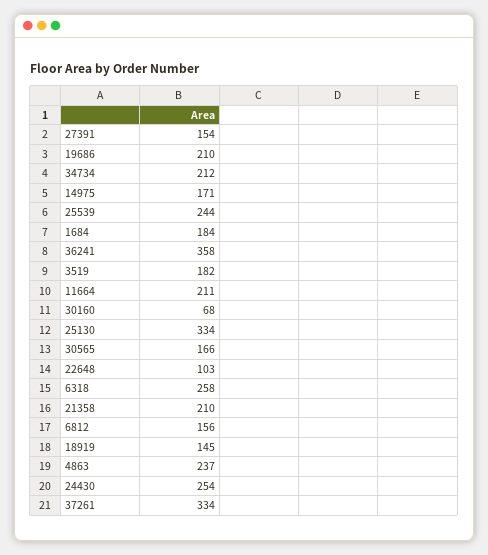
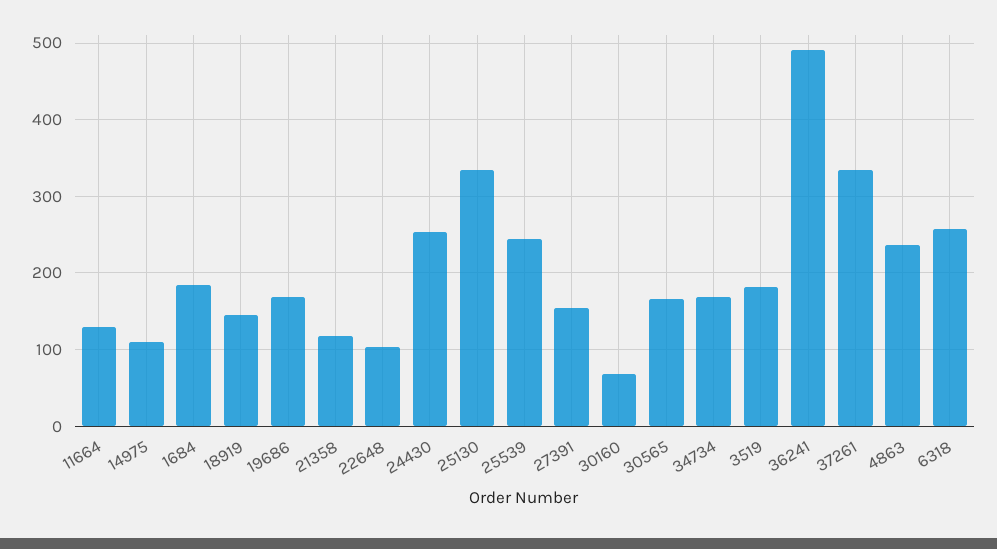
19686: 210 -> 170
34734: 212 -> 170
14975: 171 -> 110
36241: 358 -> 490
11664: 211 -> 130
21358: 210 -> 120
6812: 156 -> none

